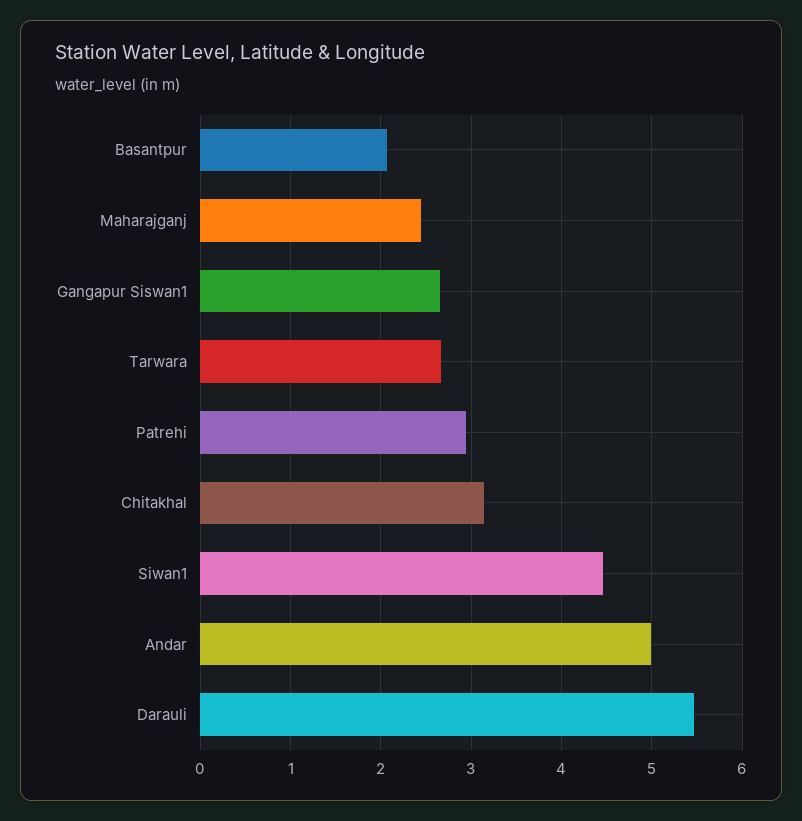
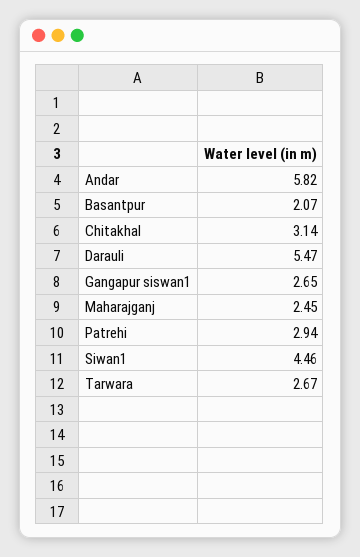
Andar: 5 -> 5.82

